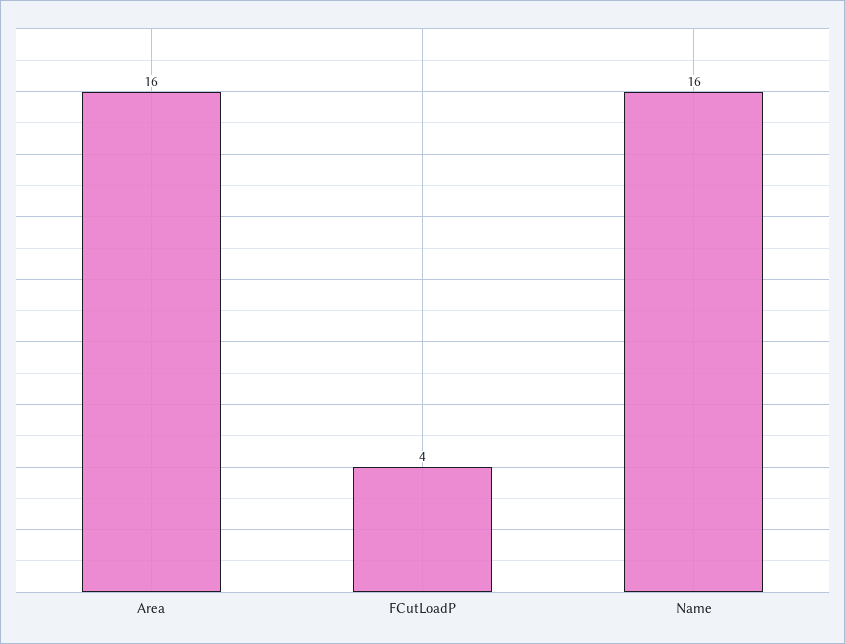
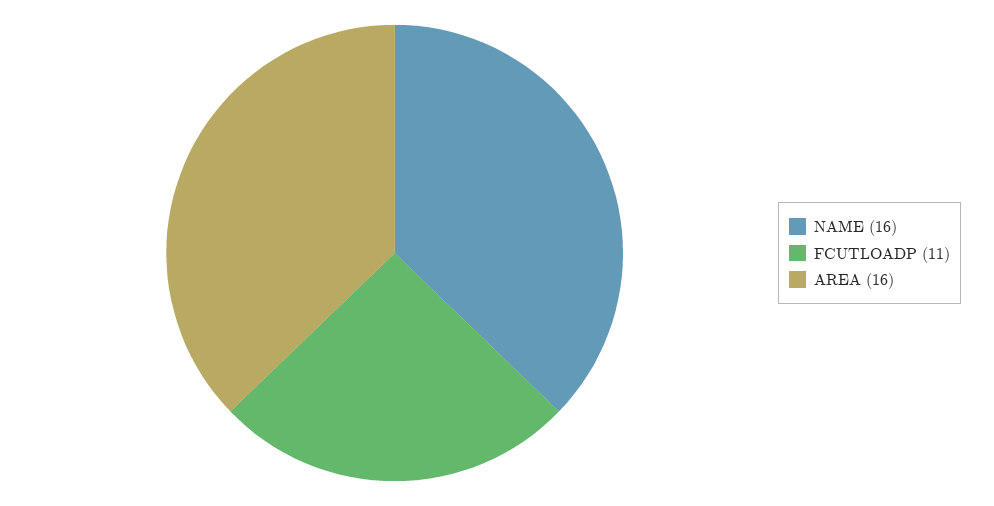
FCutLoadP: 4 -> 11

